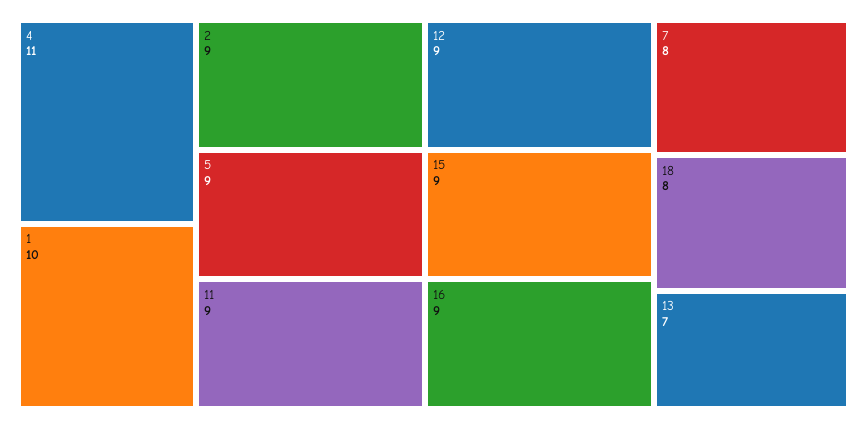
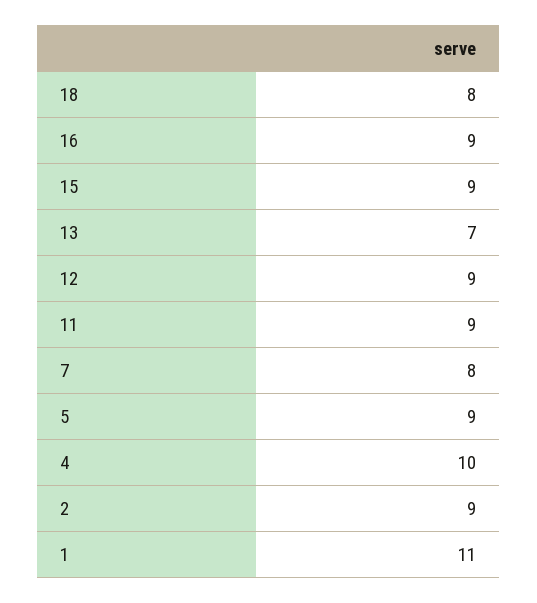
4: 11 -> 10
1: 10 -> 11

